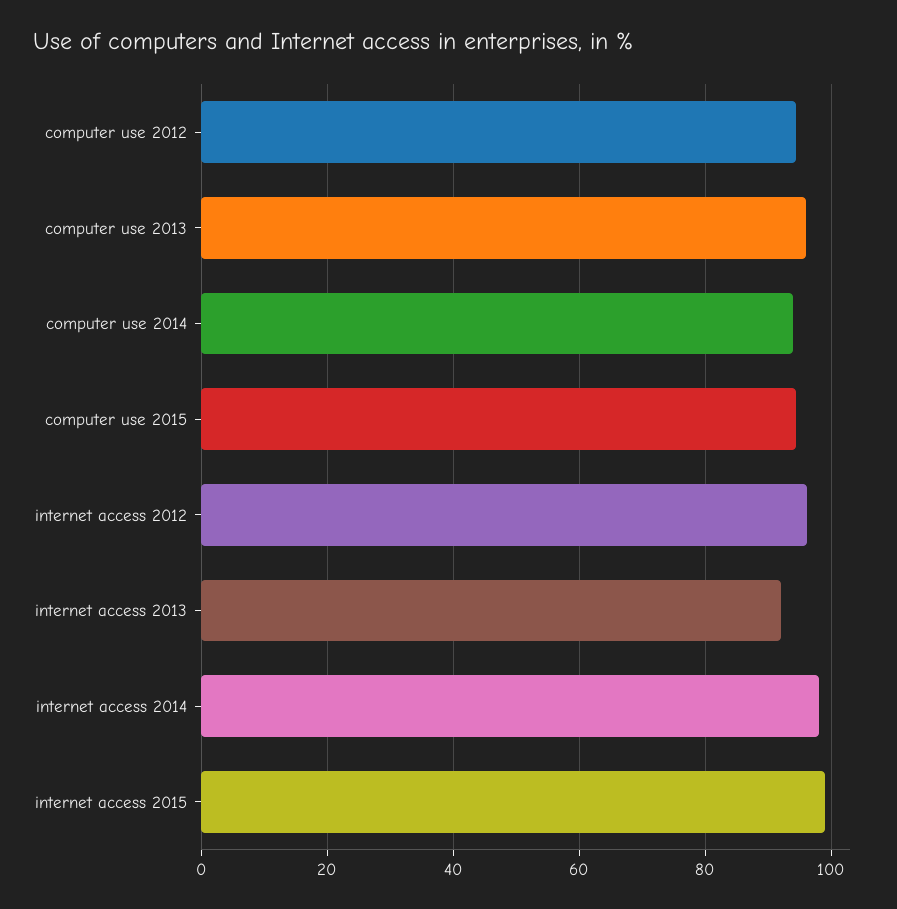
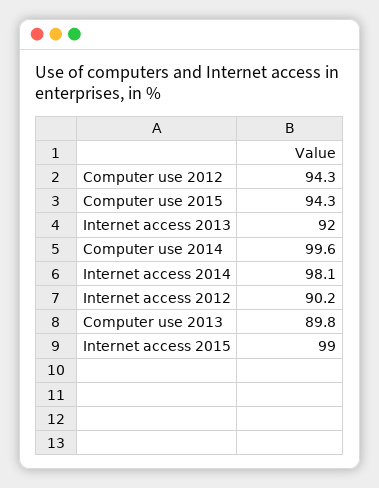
computer use 2013: 96 -> 89.8
computer use 2014: 94 -> 99.6
internet access 2012: 96 -> 90.2

